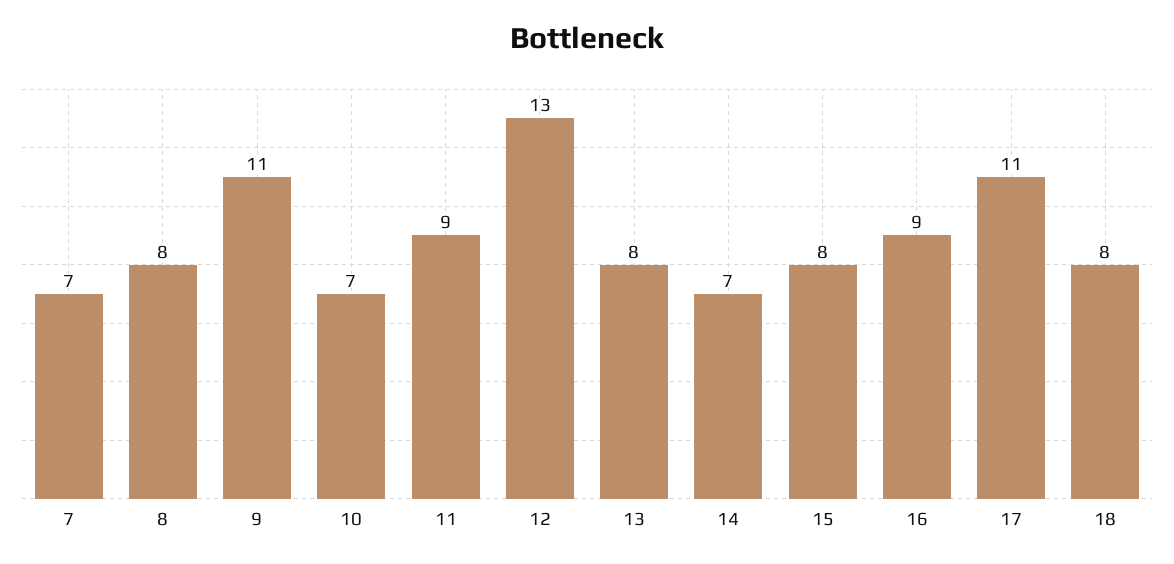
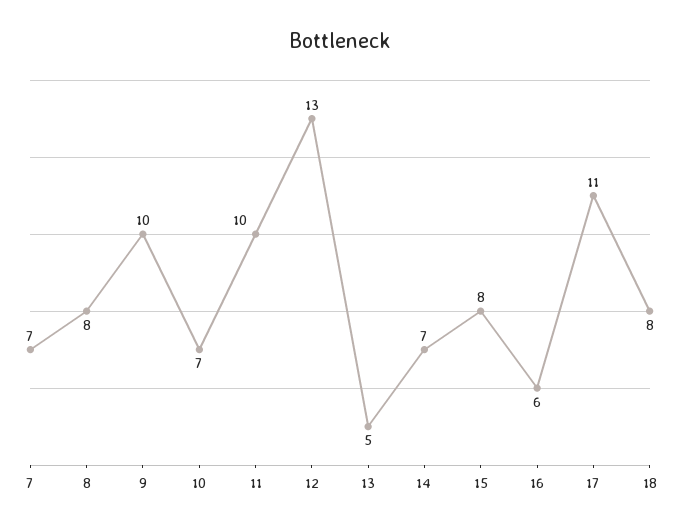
9: 11 -> 10
11: 9 -> 10
13: 8 -> 5
16: 9 -> 6

